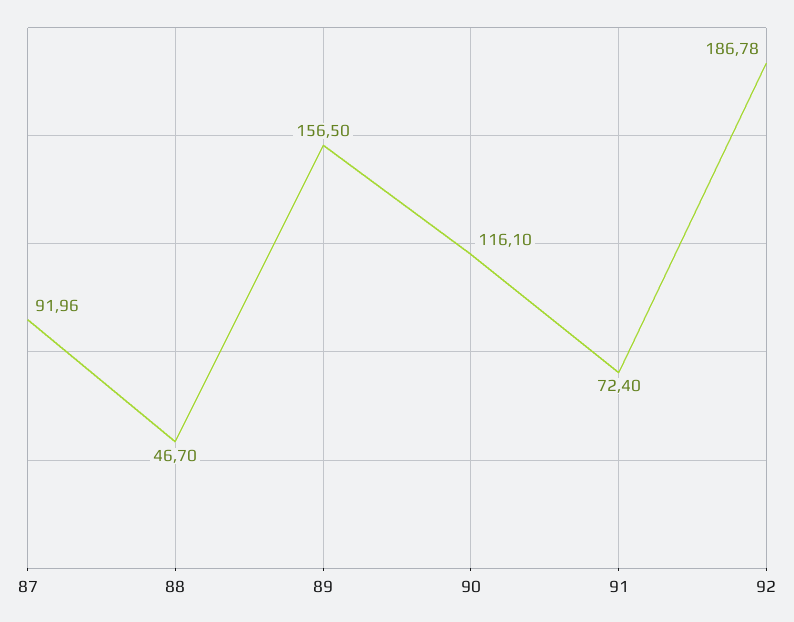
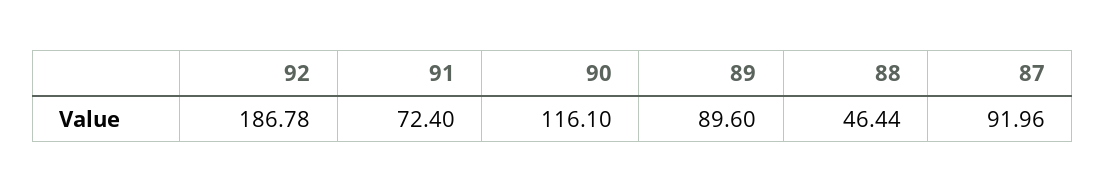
88: 46.7 -> 46.44
89: 156.5 -> 89.6

